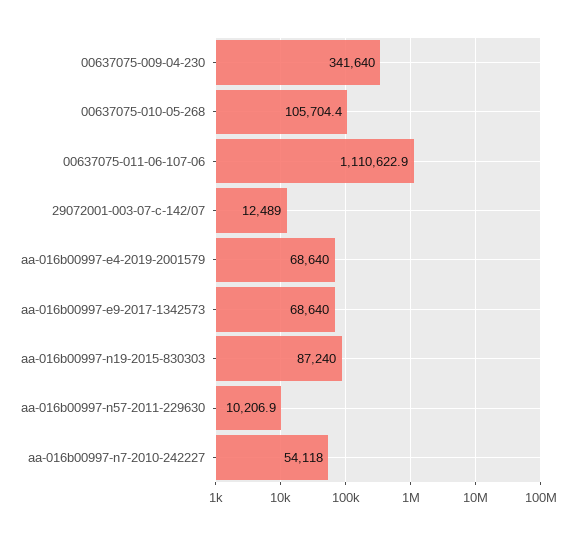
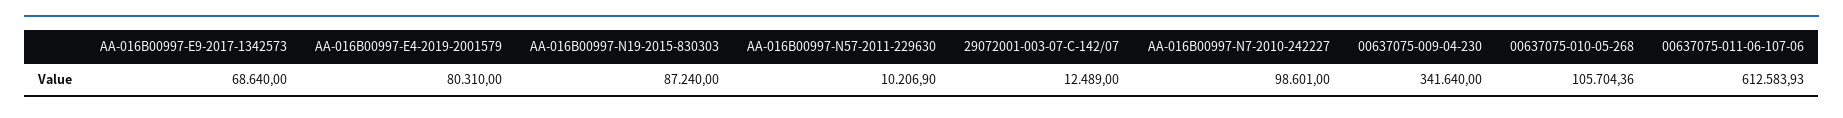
00637075-011-06-107-06: 1110622.9 -> 612583.93
aa-016b00997-e4-2019-2001579: 68640 -> 80310
aa-016b00997-n7-2010-242227: 54118 -> 98601

